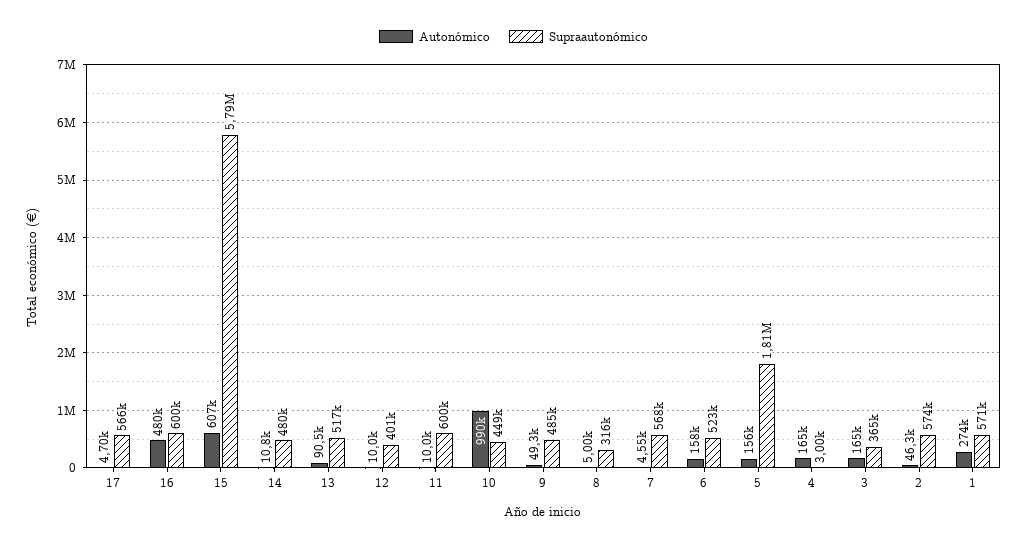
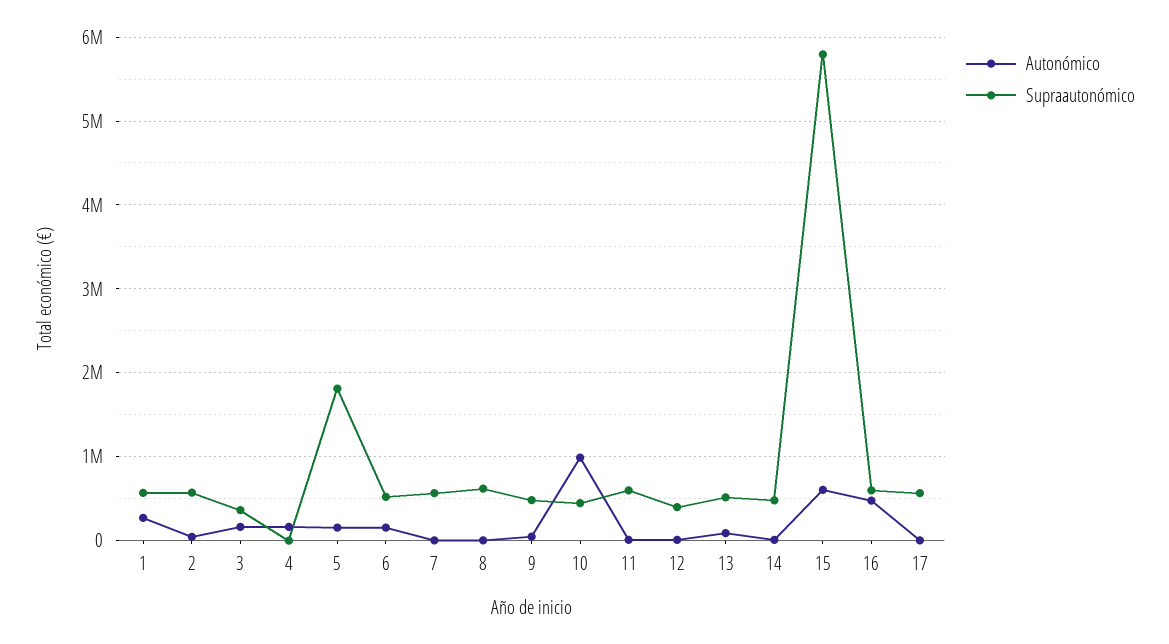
Supraautonómico, 8: 316000 -> 600000

